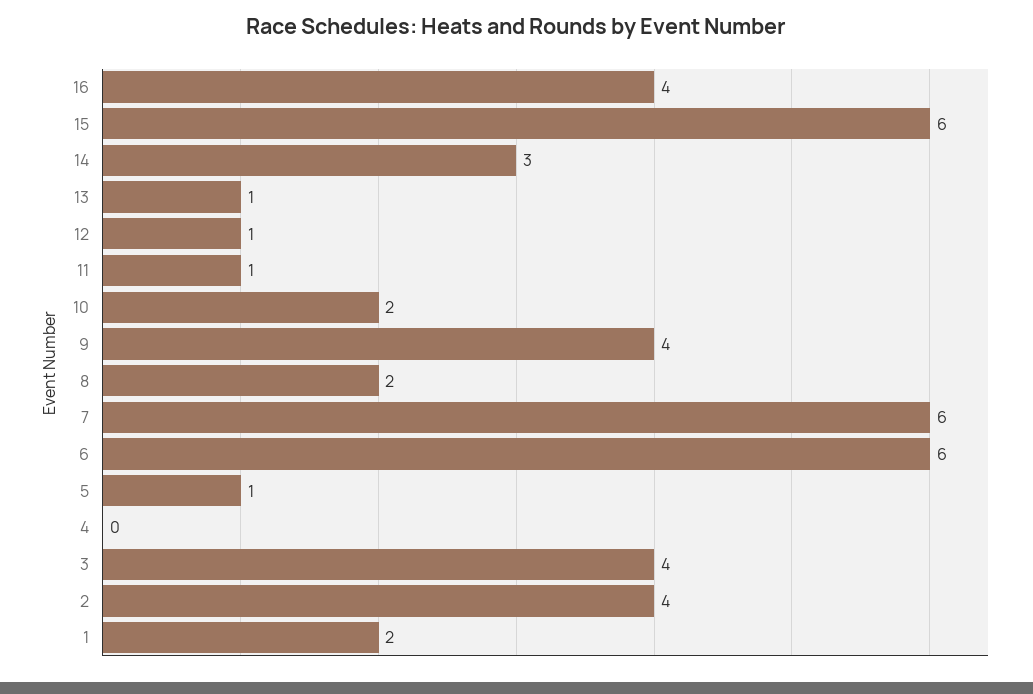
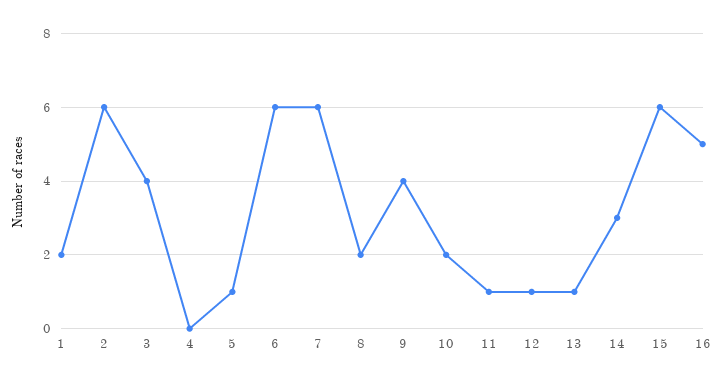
16: 4 -> 5
2: 4 -> 6

